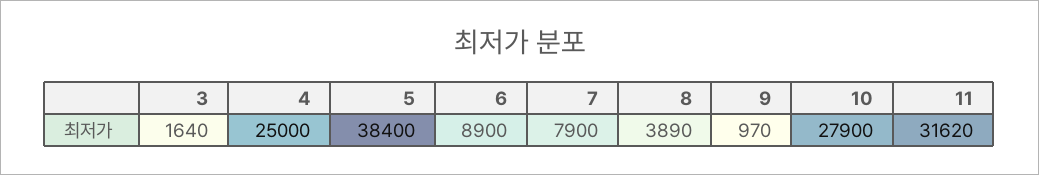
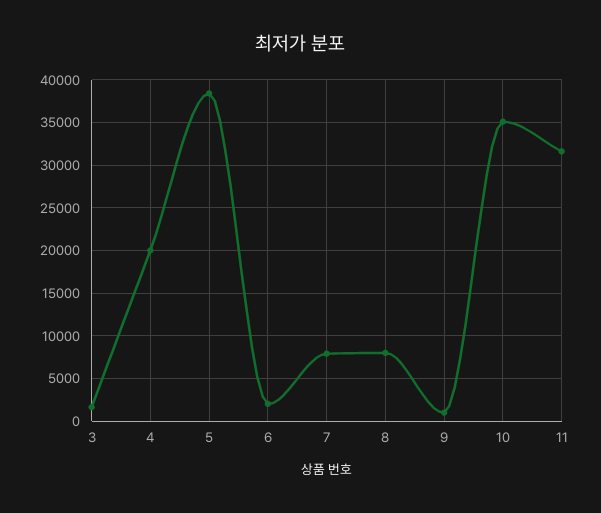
4: 25000 -> 20000
6: 8900 -> 2000
8: 3890 -> 8000
10: 27900 -> 35000

